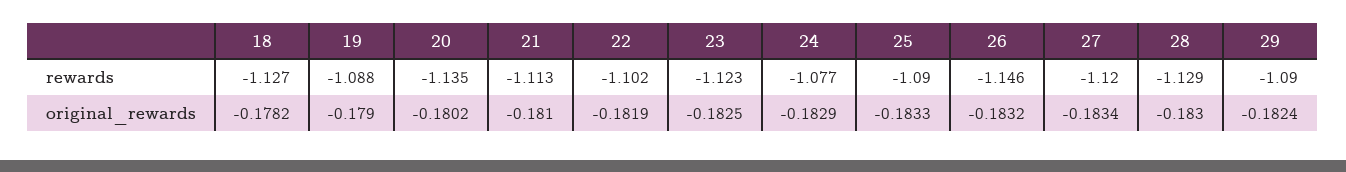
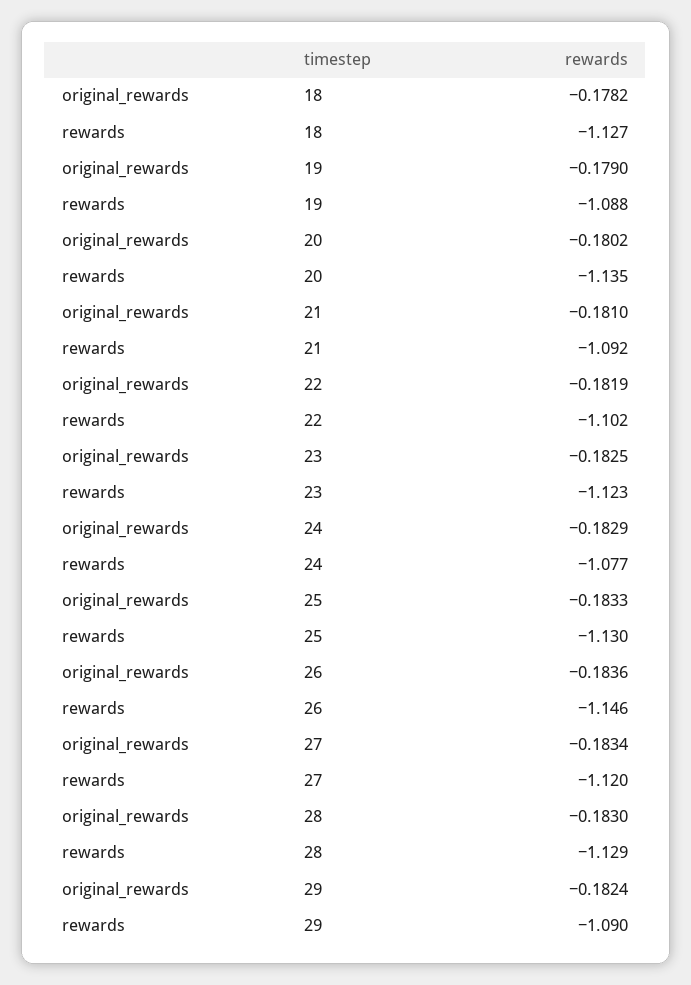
21, rewards: -1.113 -> -1.092
25, rewards: -1.09 -> -1.13
26, original_rewards: -0.1832 -> -0.1836

